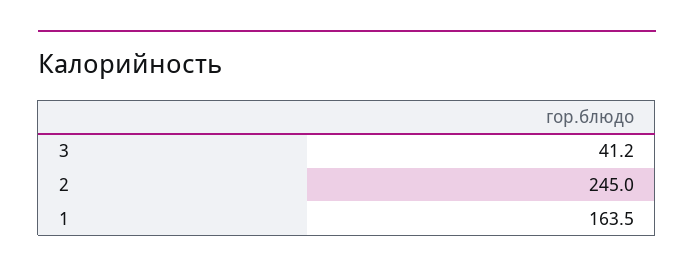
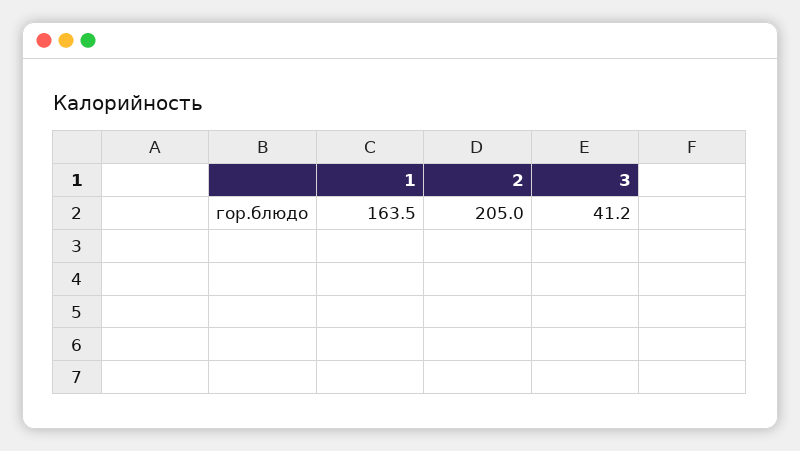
2: 245 -> 205

